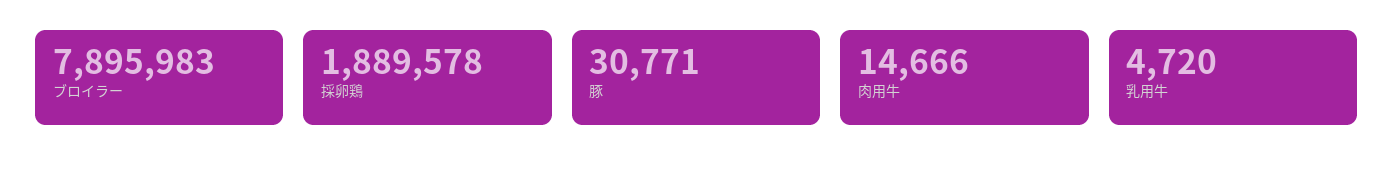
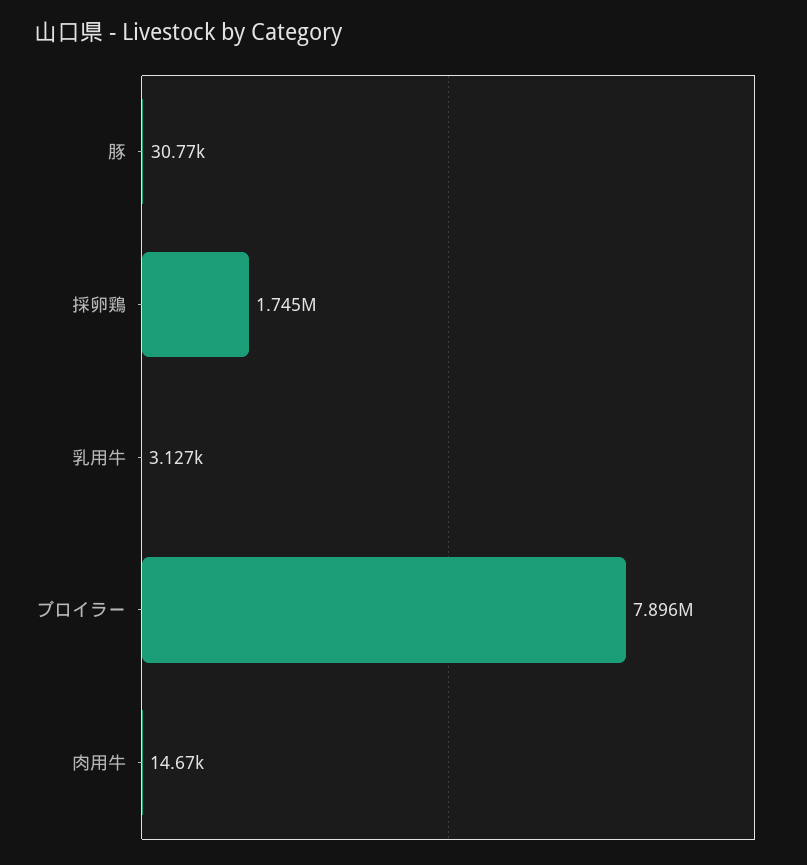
採卵鶏: 1889578 -> 1745000
乳用牛: 4720 -> 3127

